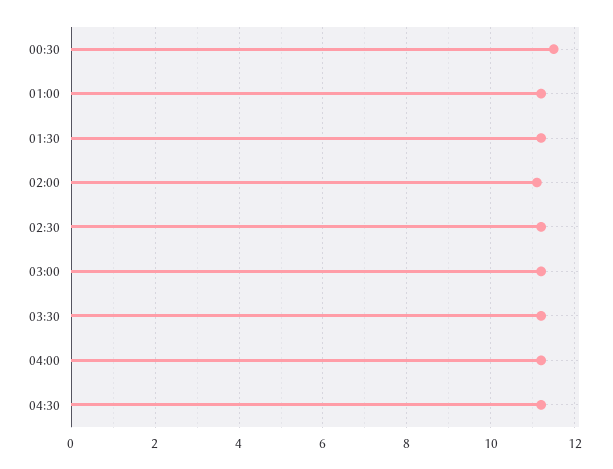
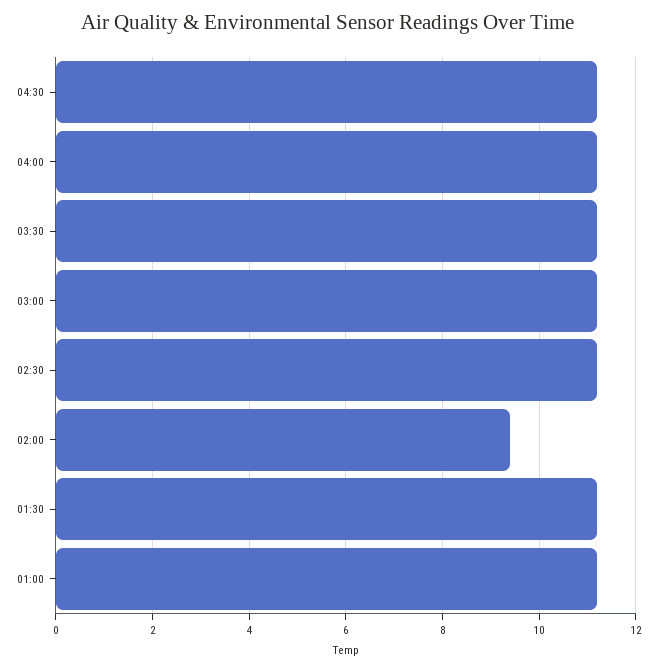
00:30: 11.5 -> none
02:00: 11 -> 9.5

